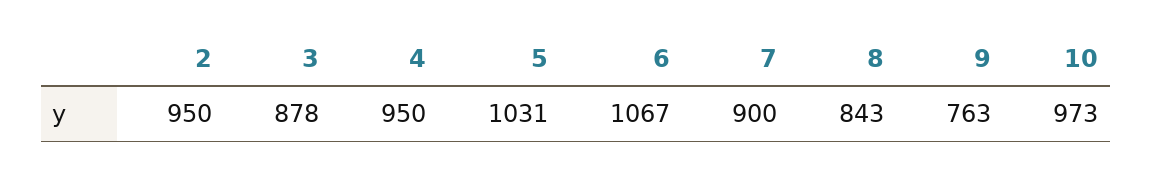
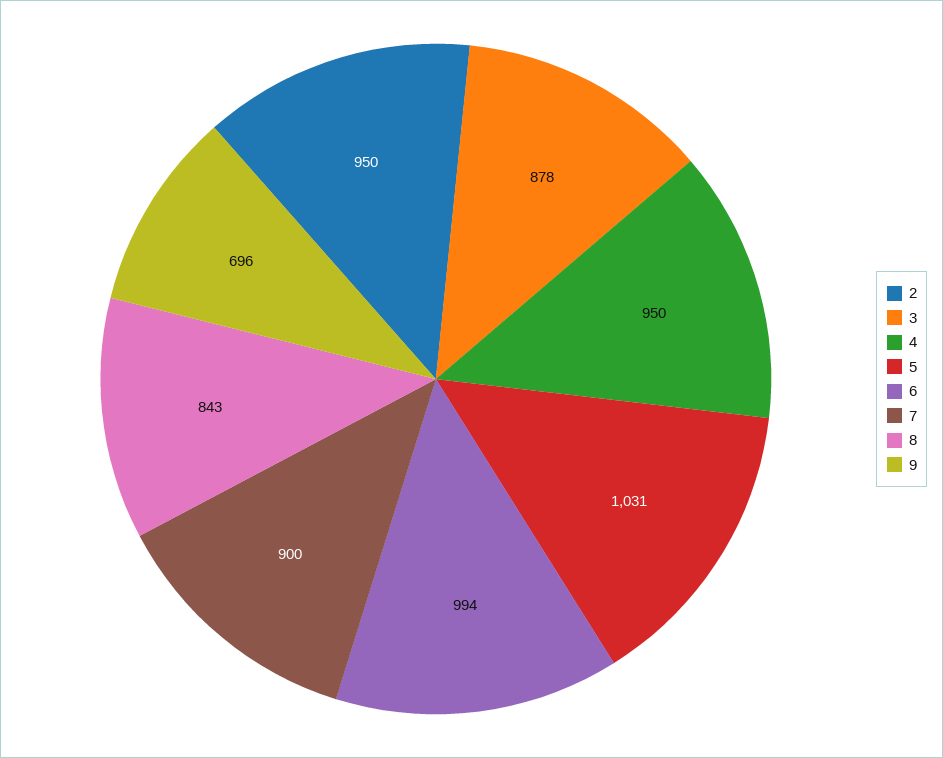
6: 1067 -> 994
9: 763 -> 696
10: 973 -> none

